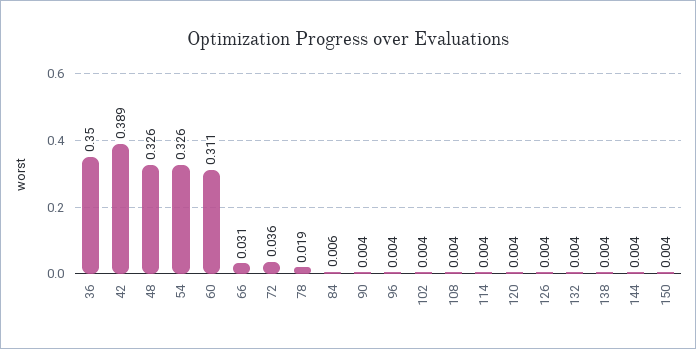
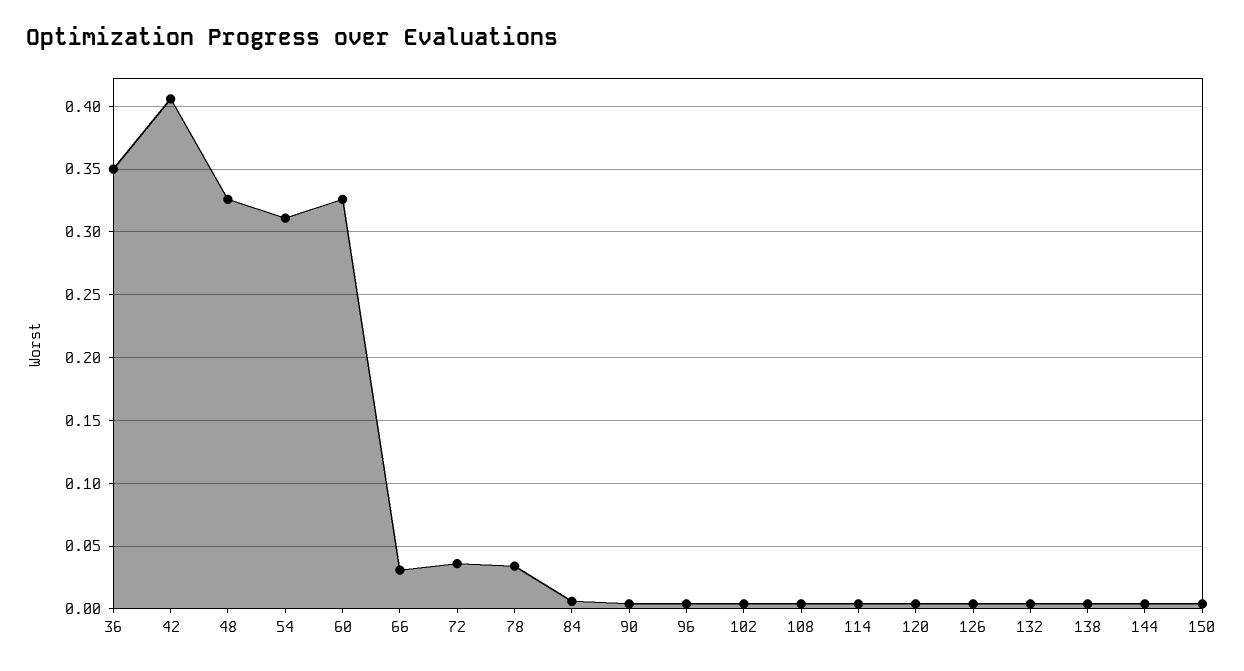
42: 0.389 -> 0.405
54: 0.326 -> 0.31
60: 0.311 -> 0.325
78: 0.019 -> 0.035

